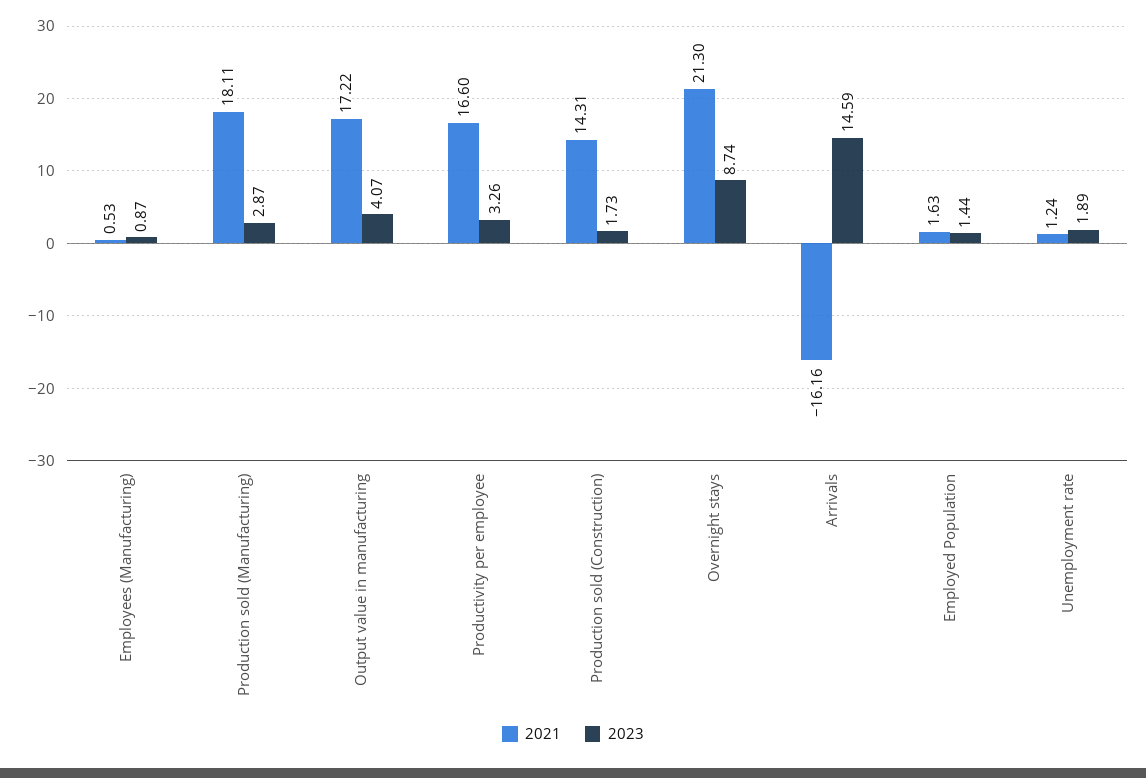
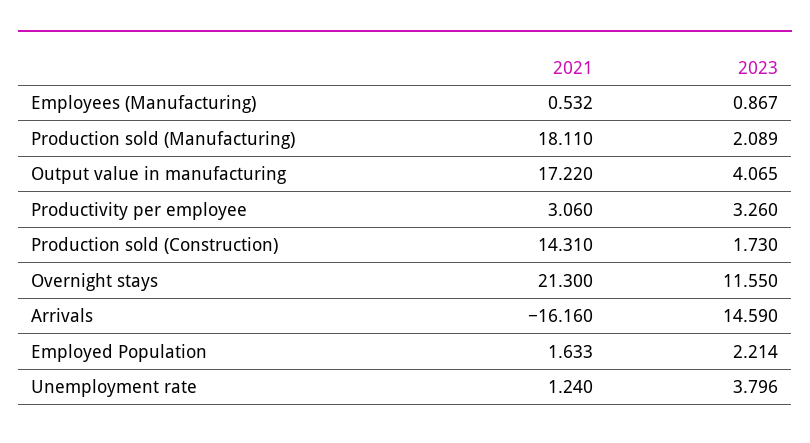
2023, Production sold (Manufacturing): 2.87 -> 2.089
2021, Productivity per employee: 16.6 -> 3.06
2023, Overnight stays: 8.74 -> 11.55
2023, Employed Population: 1.44 -> 2.214
2023, Unemployment rate: 1.89 -> 3.796

